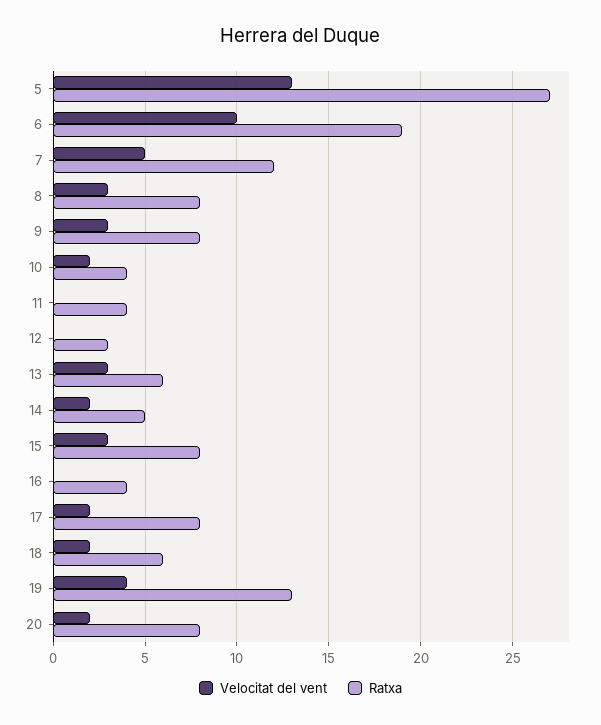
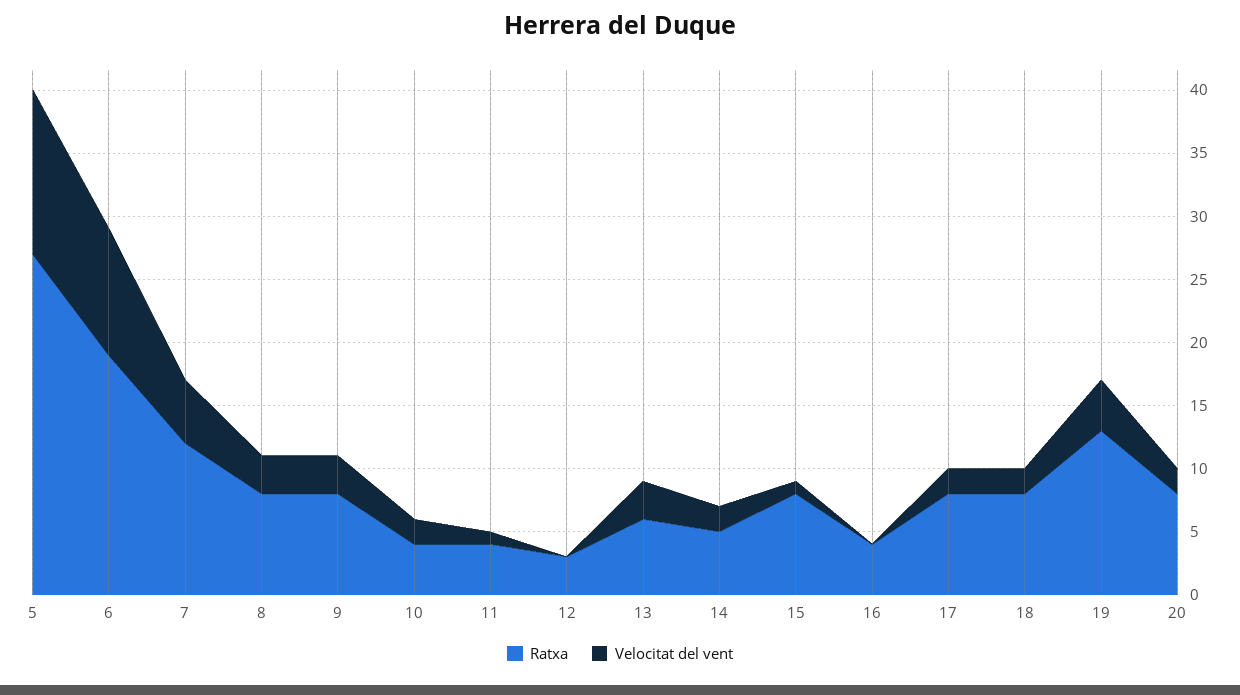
Velocitat del vent, 11: 0 -> 1
Velocitat del vent, 15: 3 -> 1
Ratxa, 18: 6 -> 8

